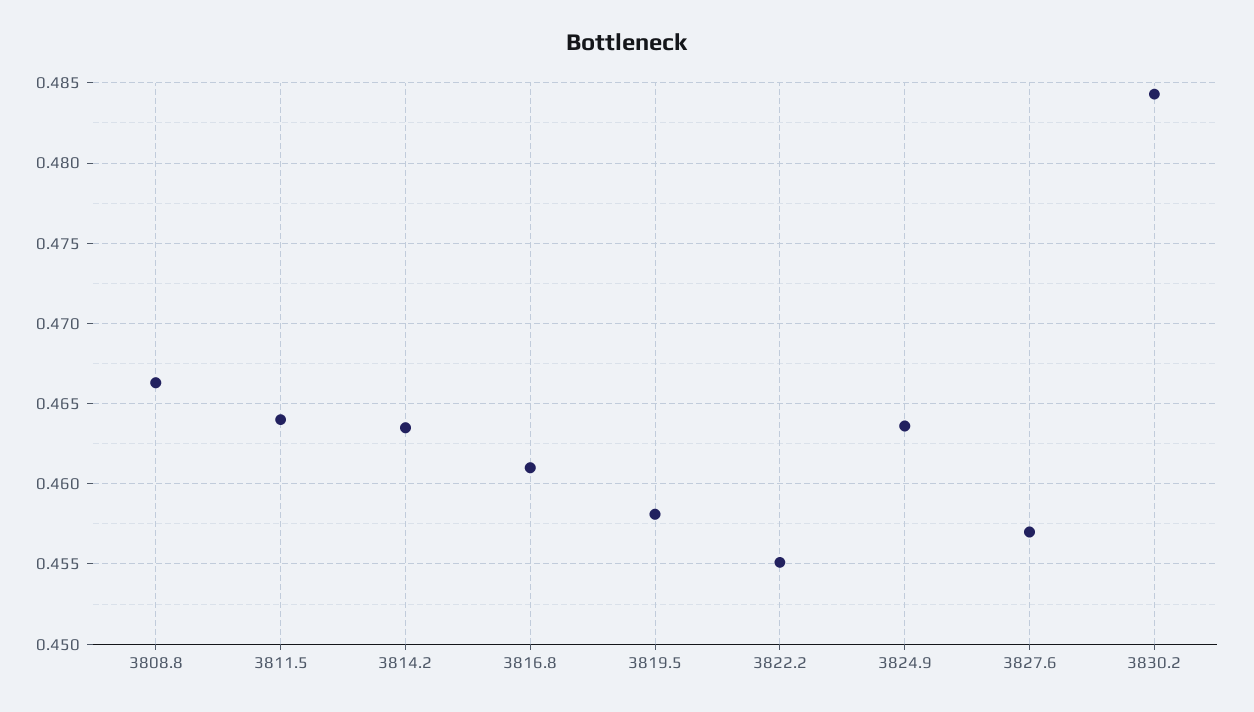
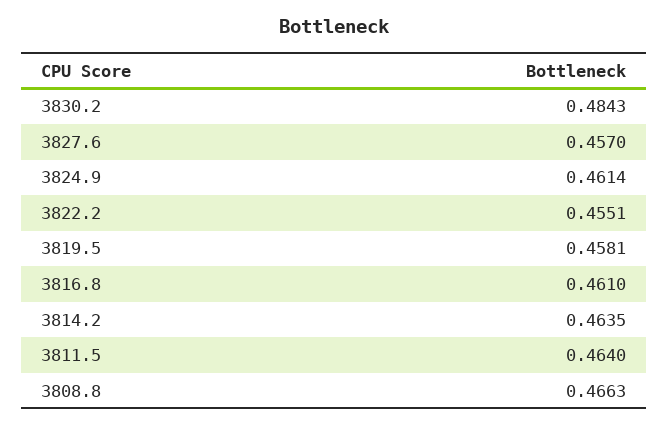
3824.9: 0.4635 -> 0.4614

